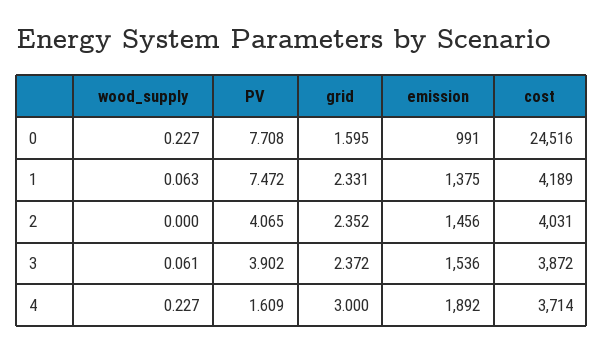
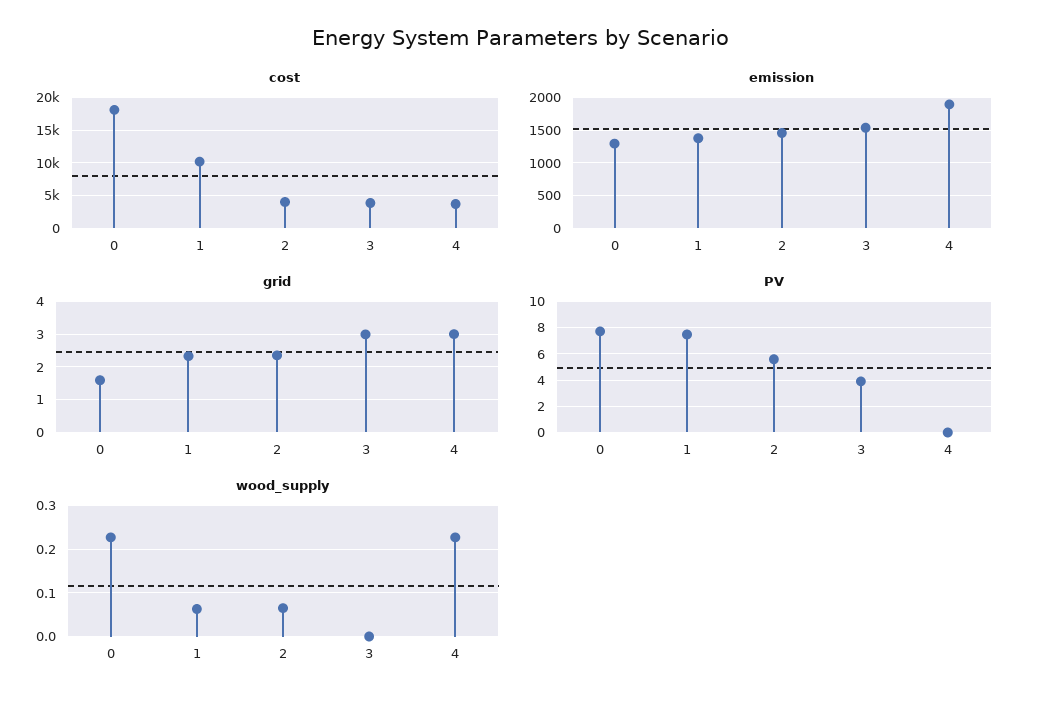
emission, 0: 991 -> 1300
cost, 0: 24516 -> 18000
cost, 1: 4189 -> 10000
wood_supply, 2: 0 -> 0.06
PV, 2: 4.065 -> 5.5
wood_supply, 3: 0.061 -> 0
grid, 3: 2.372 -> 3
PV, 4: 1.609 -> 0

